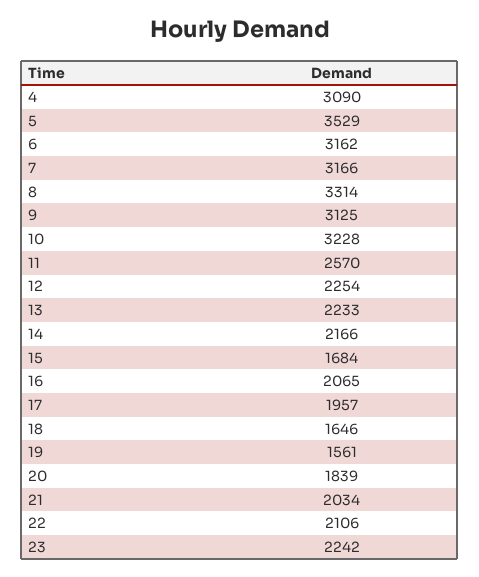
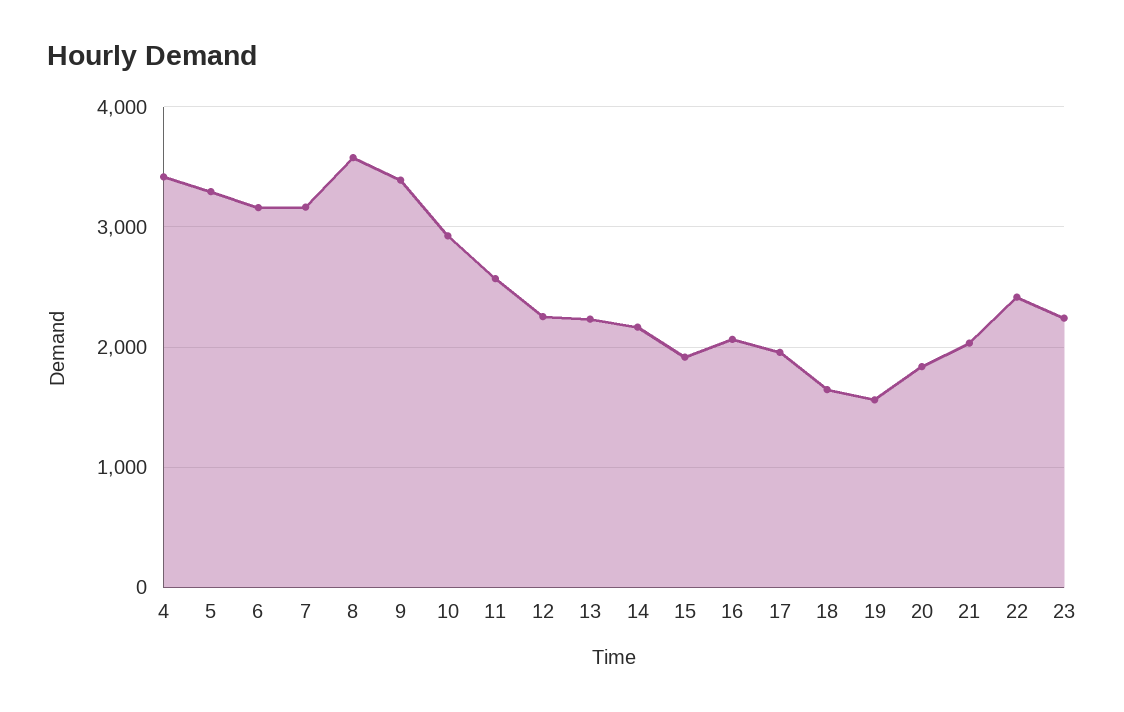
4: 3090 -> 3400
5: 3529 -> 3300
8: 3314 -> 3600
9: 3125 -> 3400
10: 3228 -> 2900
15: 1684 -> 1900
22: 2106 -> 2400

